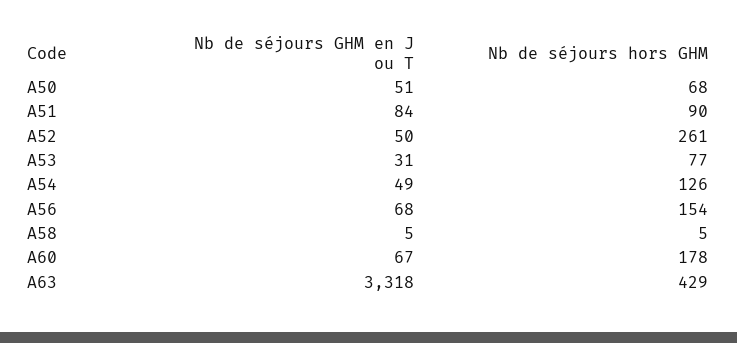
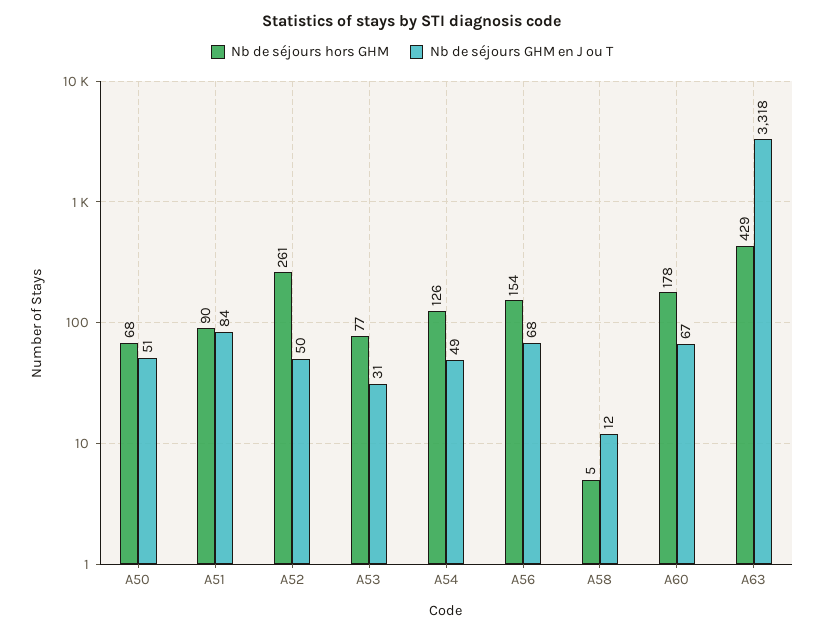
Nb de séjours GHM en J ou T, A58: 5 -> 12

